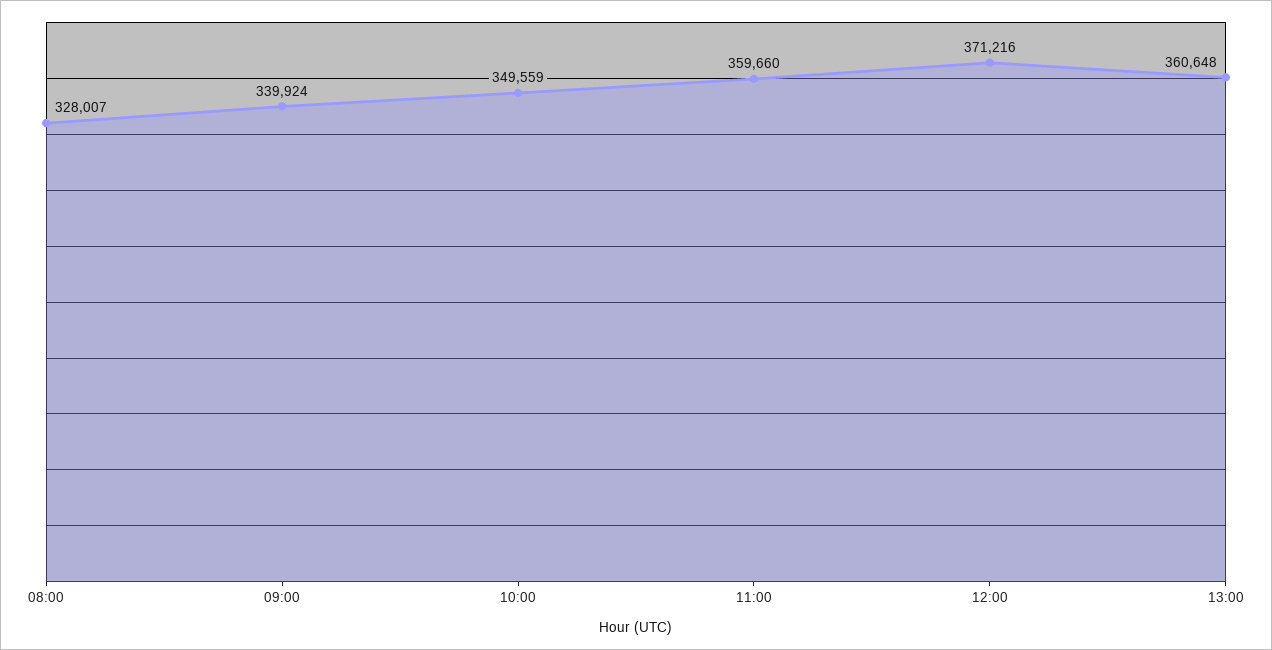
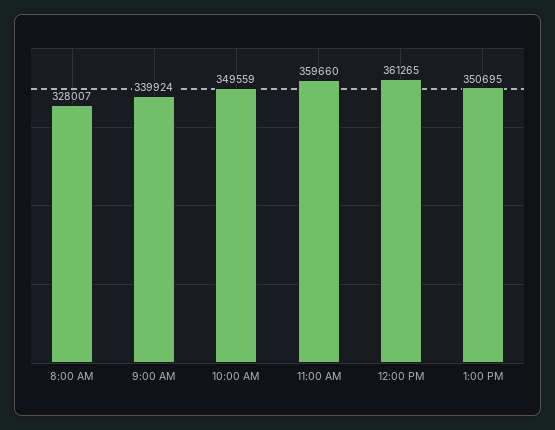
12:00: 371216 -> 361265
13:00: 360648 -> 350695

